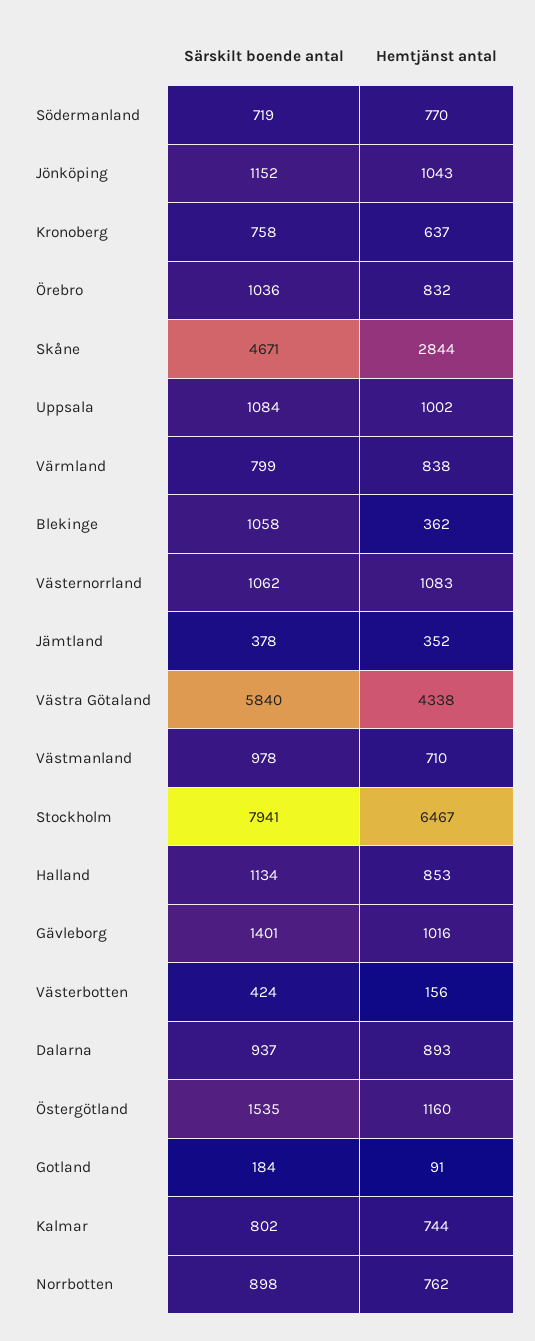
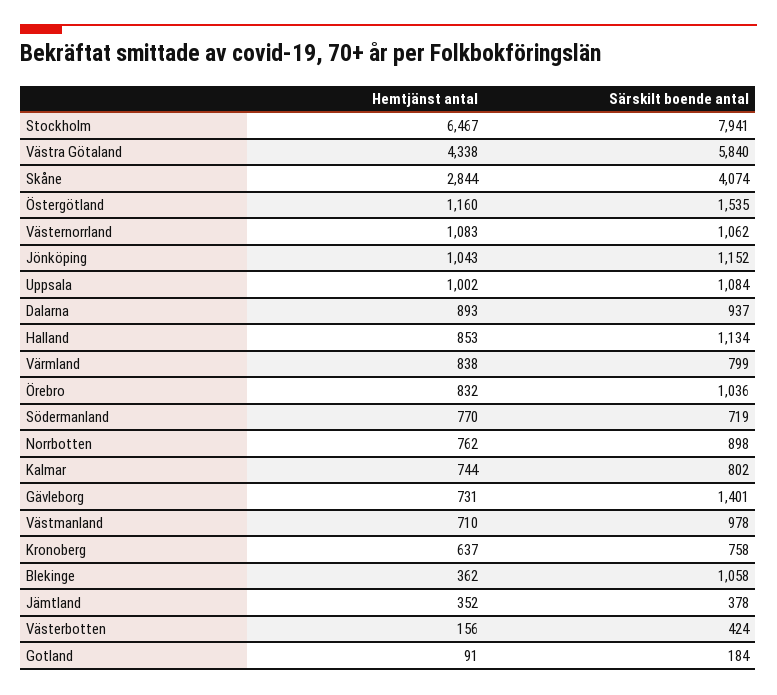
Särskilt boende antal, Skåne: 4671 -> 4074
Hemtjänst antal, Gävleborg: 1016 -> 731

